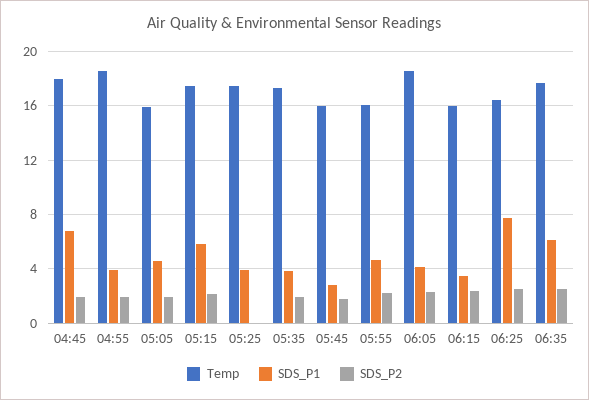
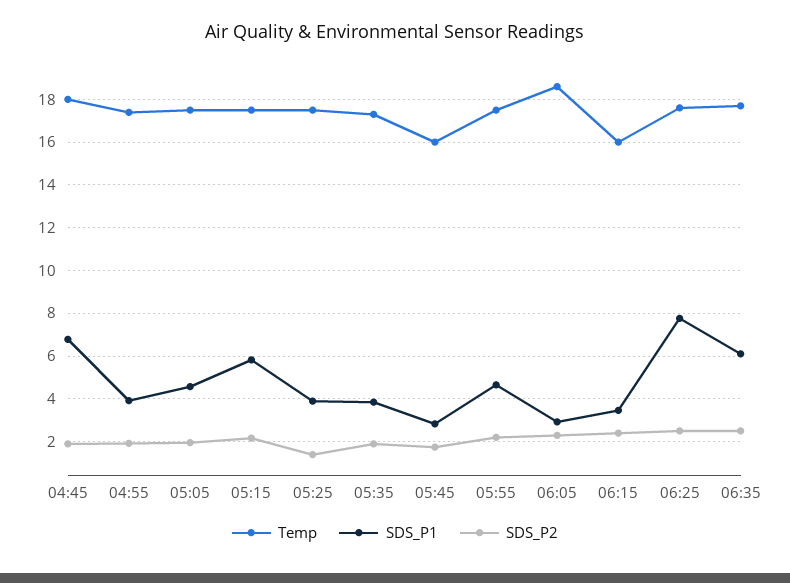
Temp, 04:55: 18.5 -> 17.5
Temp, 05:05: 16 -> 17.5
SDS_P2, 05:25: 0 -> 1.5
Temp, 05:55: 16 -> 17.5
SDS_P1, 06:05: 4 -> 3
Temp, 06:25: 16.5 -> 17.5

